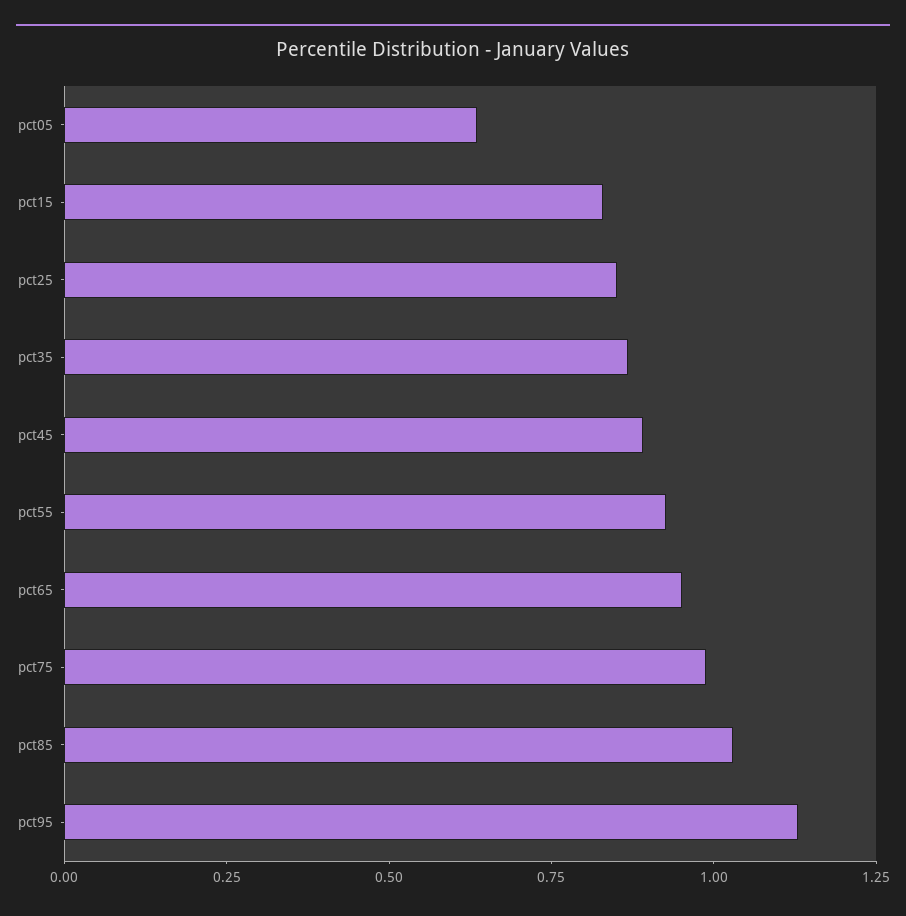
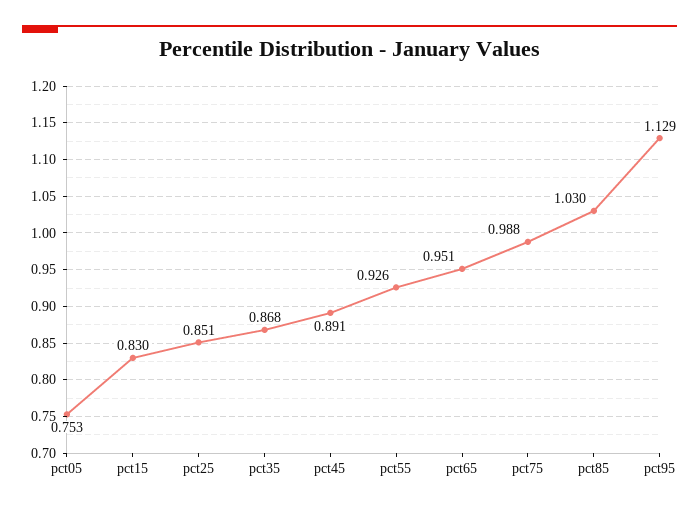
pct05: 0.65 -> 0.753

